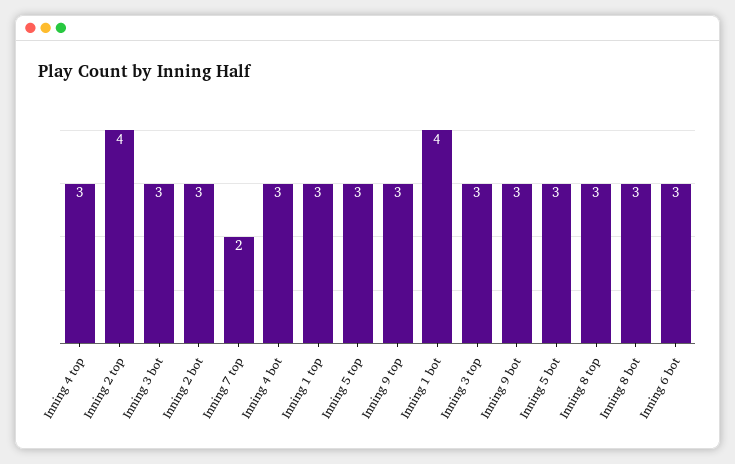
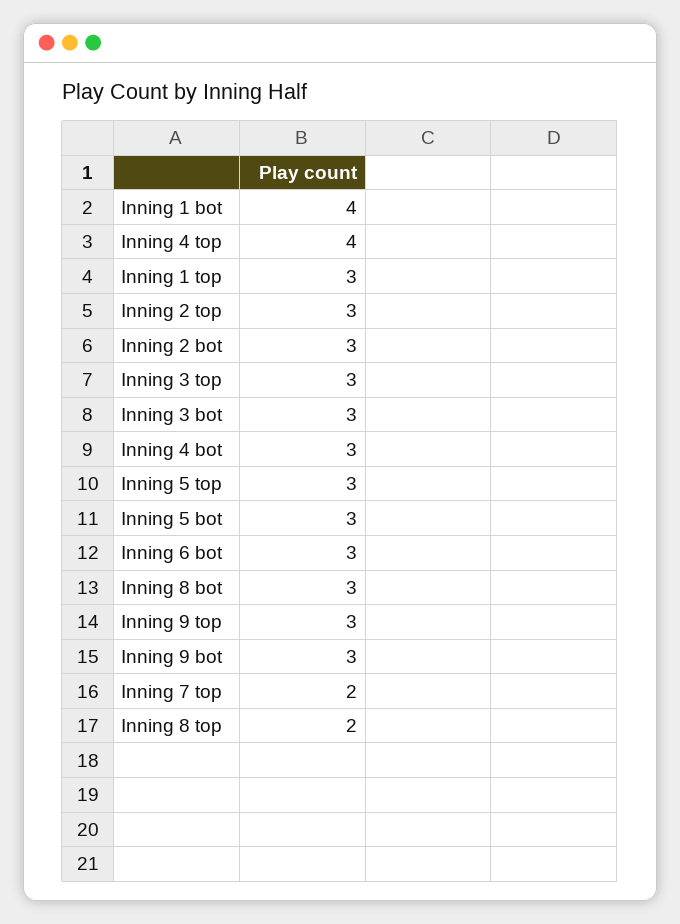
Inning 4 top: 3 -> 4
Inning 2 top: 4 -> 3
Inning 8 top: 3 -> 2

